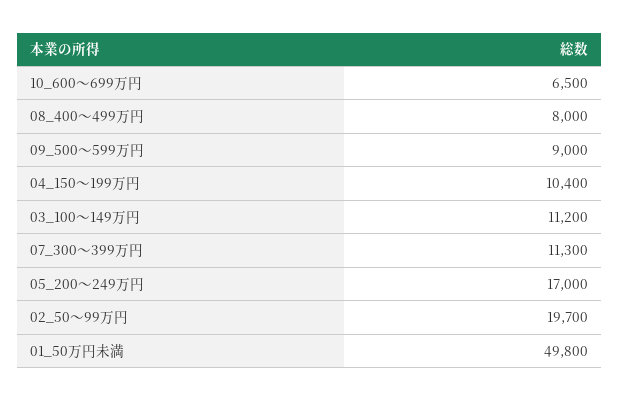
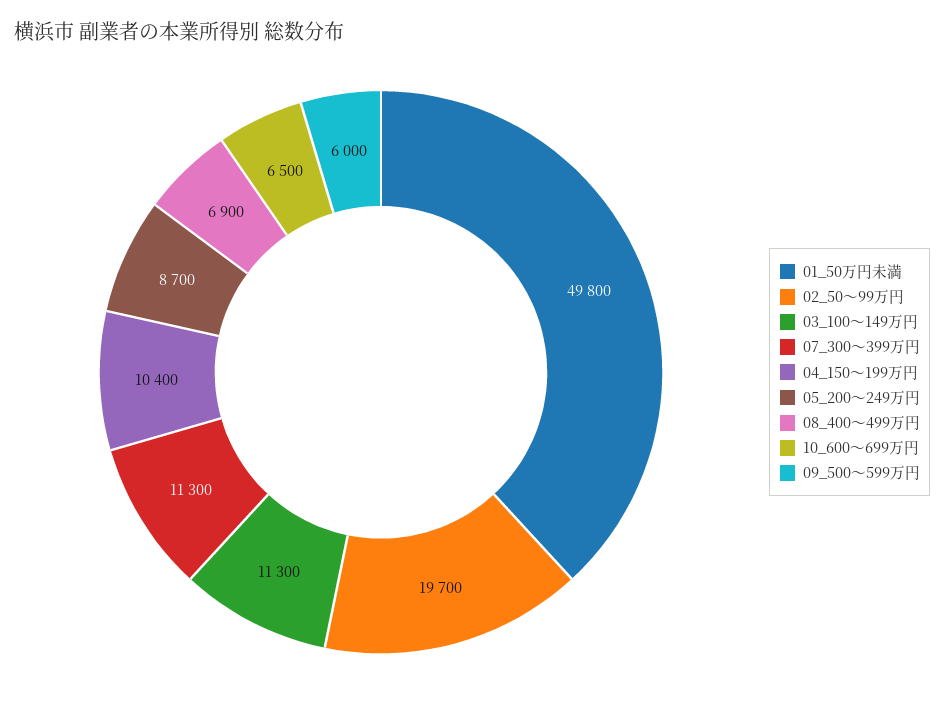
08_400～499万円: 8000 -> 6900
09_500～599万円: 9000 -> 6000
03_100～149万円: 11200 -> 11300
05_200～249万円: 17000 -> 8700

